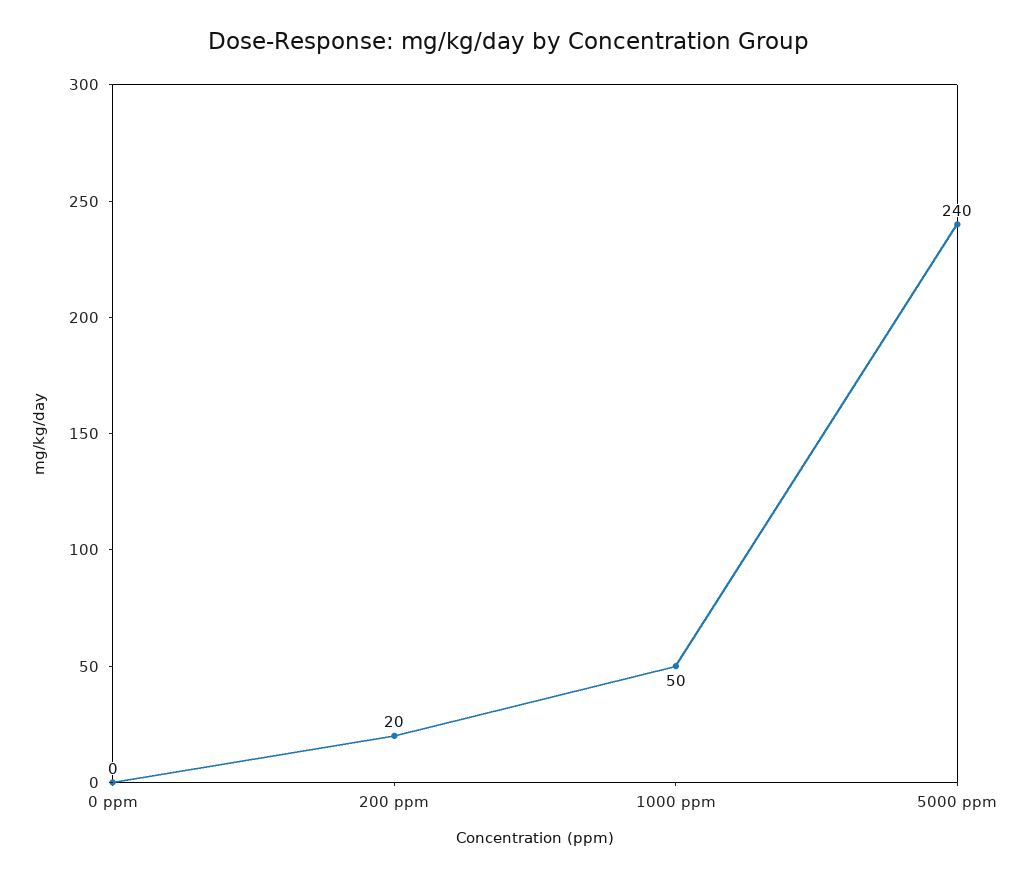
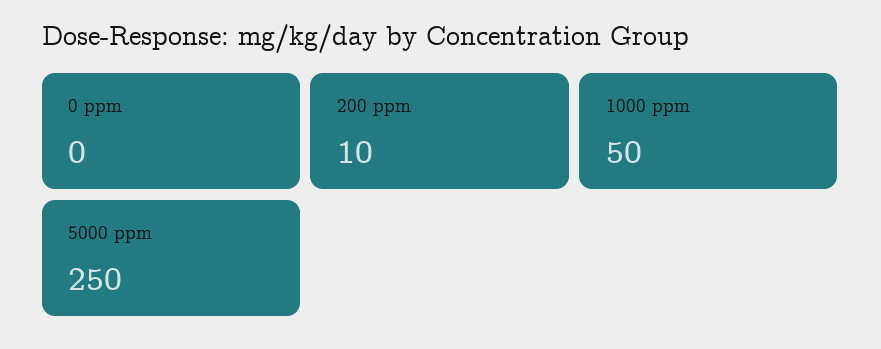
200 ppm: 20 -> 10
5000 ppm: 240 -> 250

